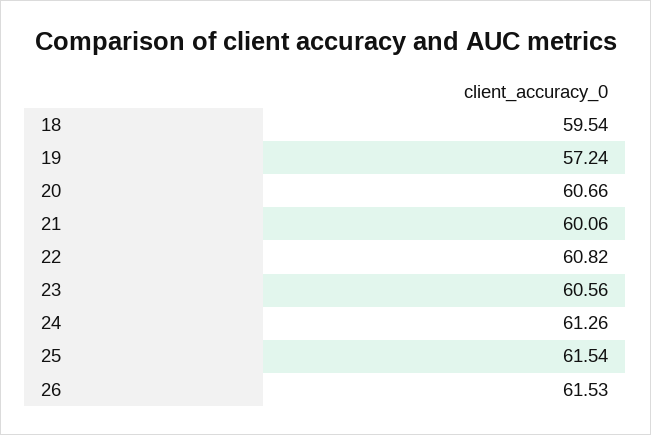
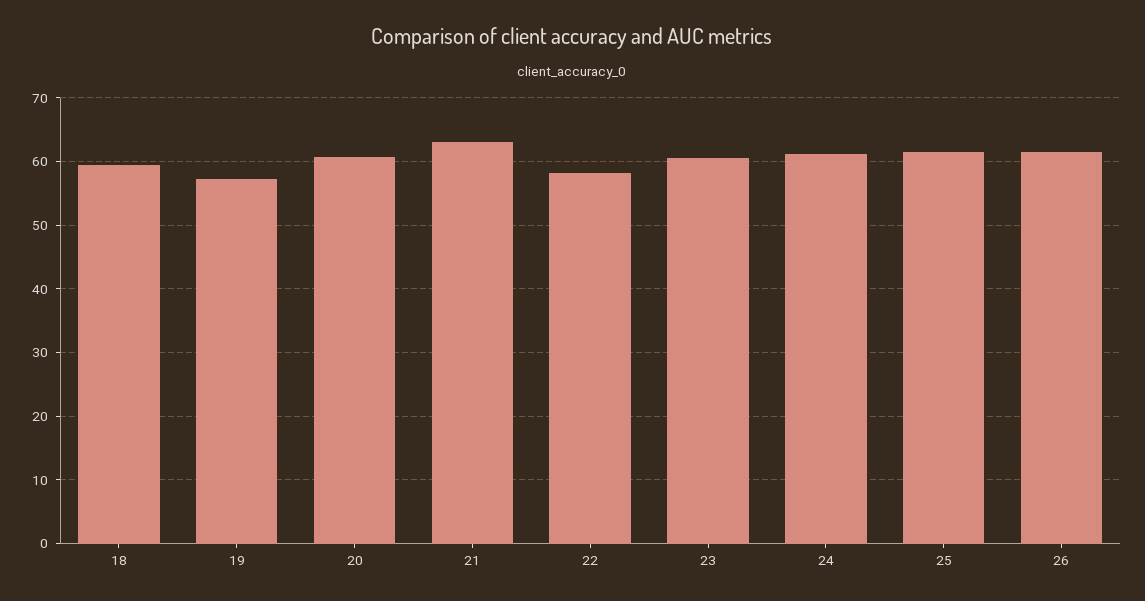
21: 60.06 -> 63
22: 60.82 -> 58

